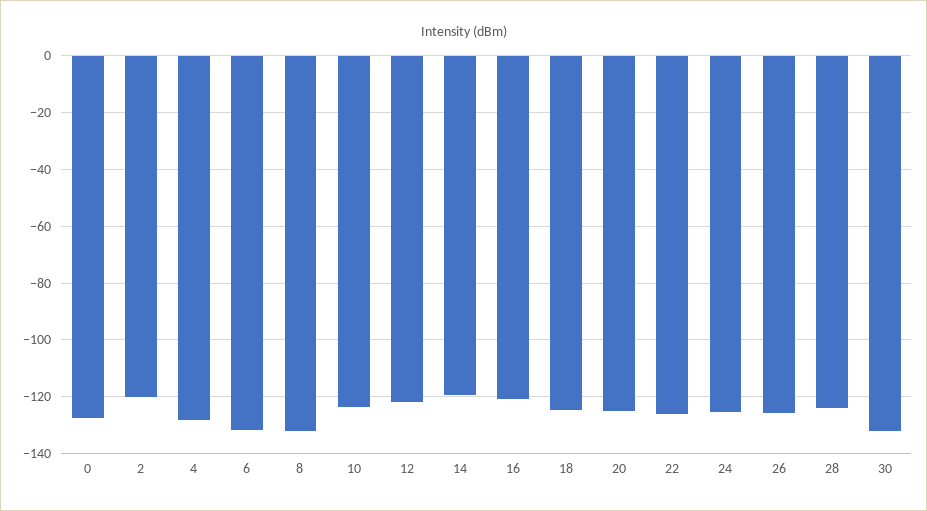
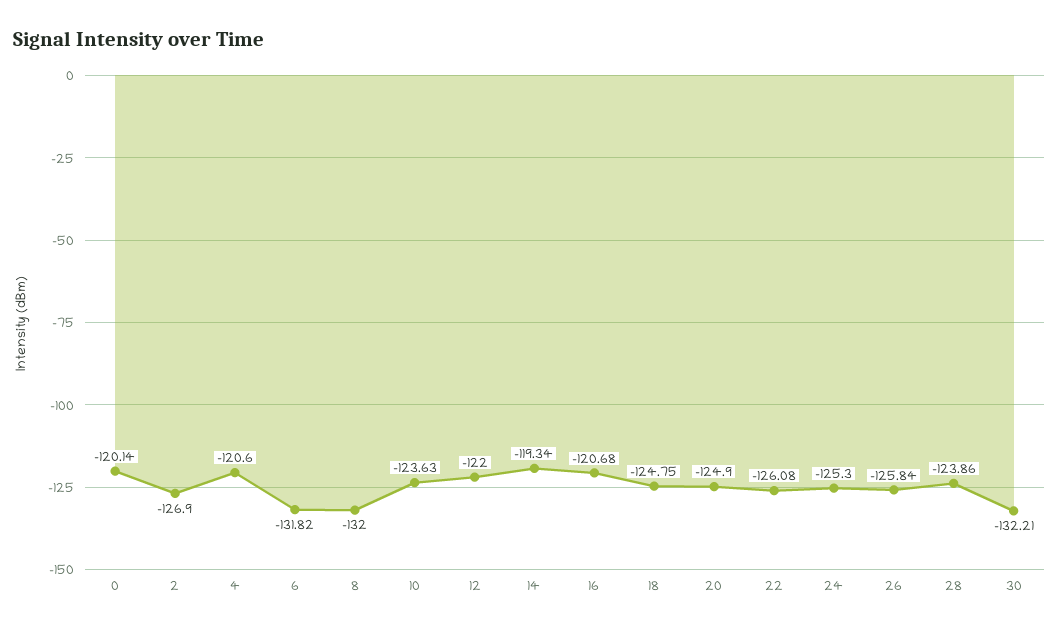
0: -127.5 -> -120.14
2: -120 -> -126.9
4: -127.5 -> -120.6

